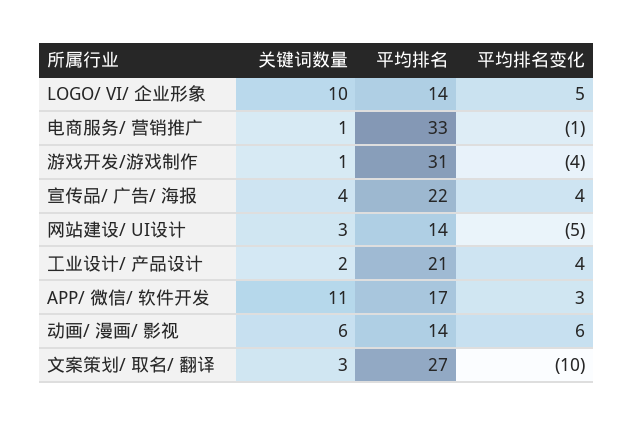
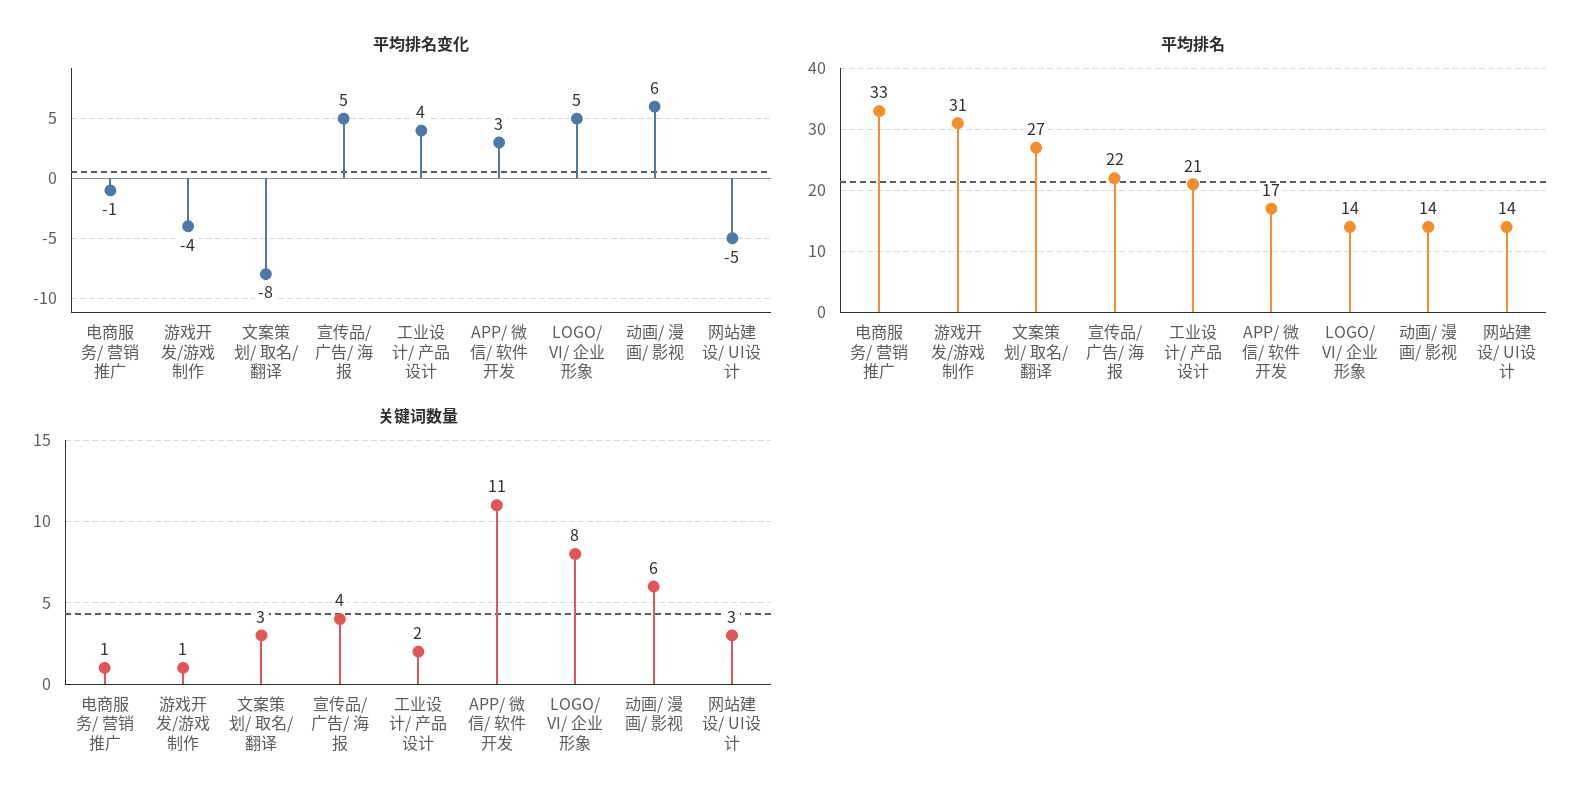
关键词数量, LOGO/ VI/ 企业形象: 10 -> 8
平均排名变化, 宣传品/ 广告/ 海报: 4 -> 5
平均排名变化, 文案策划/ 取名/ 翻译: -10 -> -8

